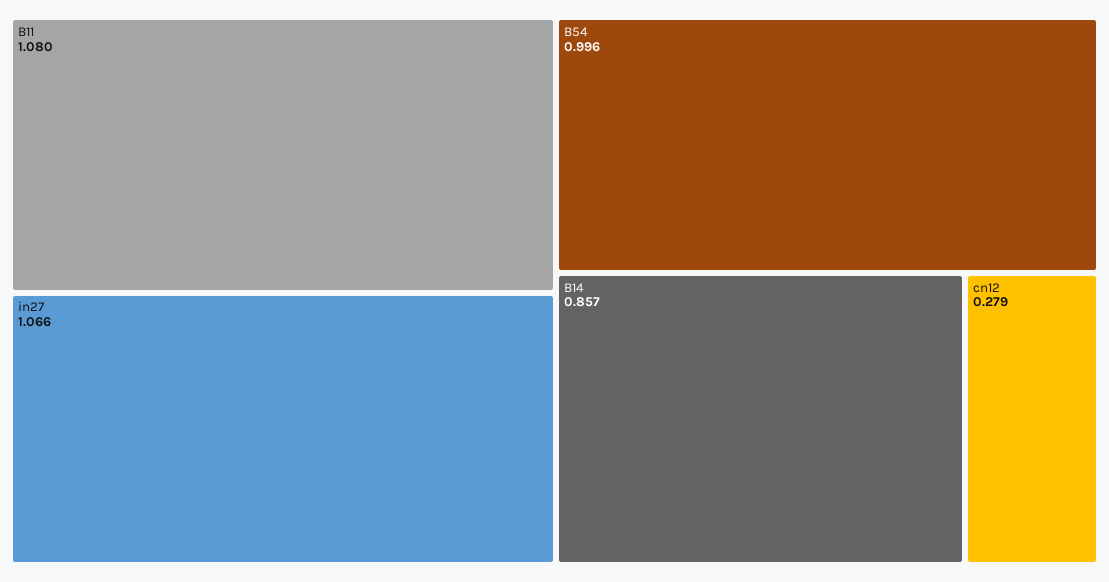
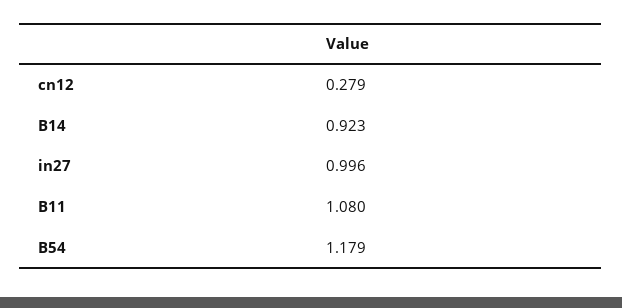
in27: 1.066 -> 0.996
B54: 0.996 -> 1.179
B14: 0.857 -> 0.923

